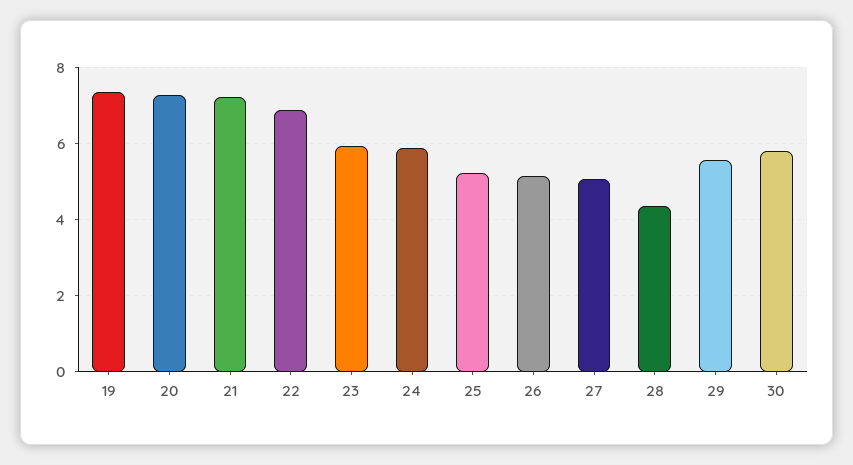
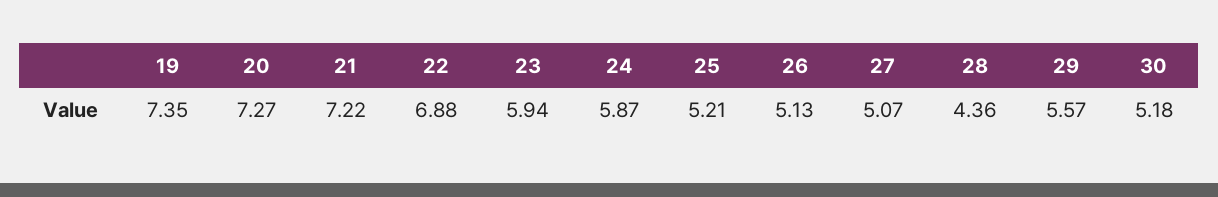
30: 5.8 -> 5.18

